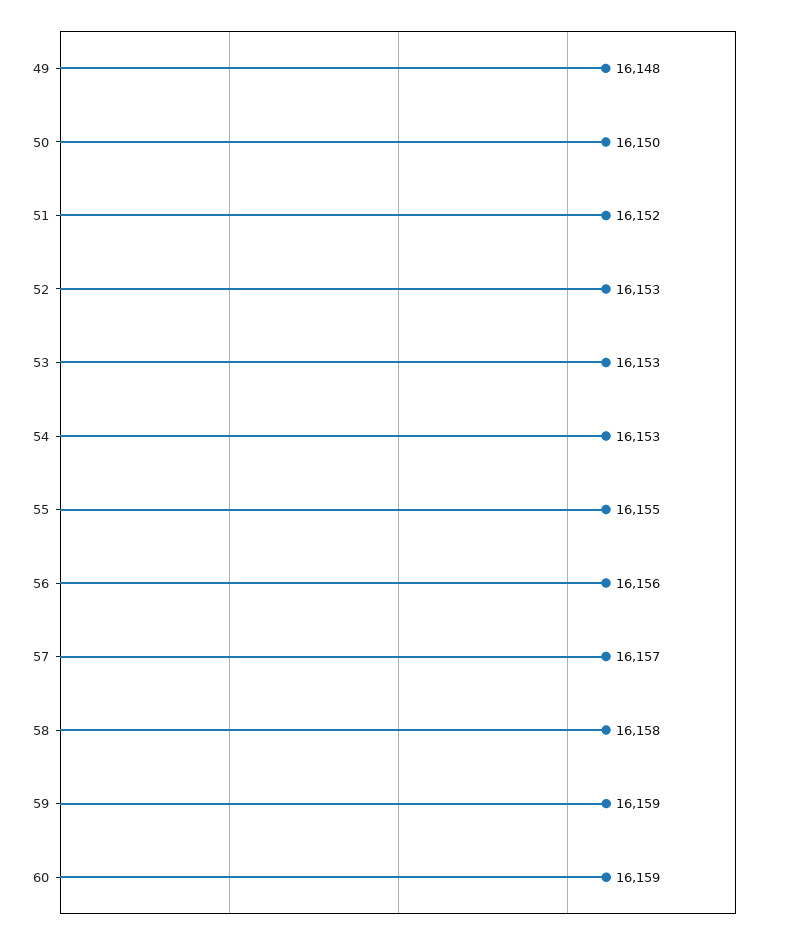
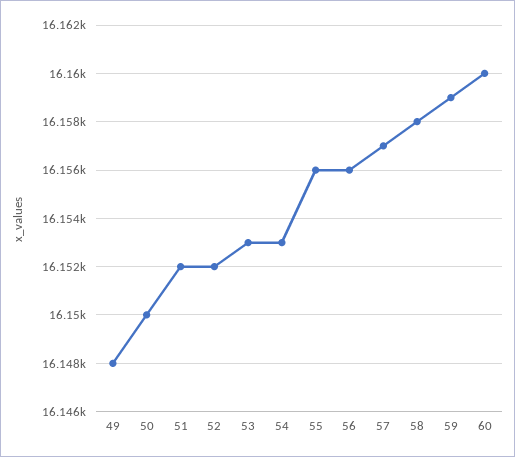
52: 16153 -> 16152
55: 16155 -> 16156
60: 16159 -> 16160

